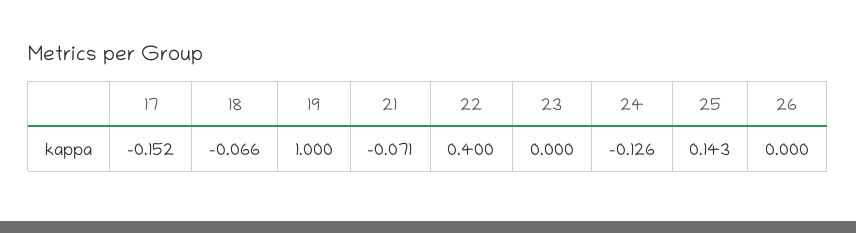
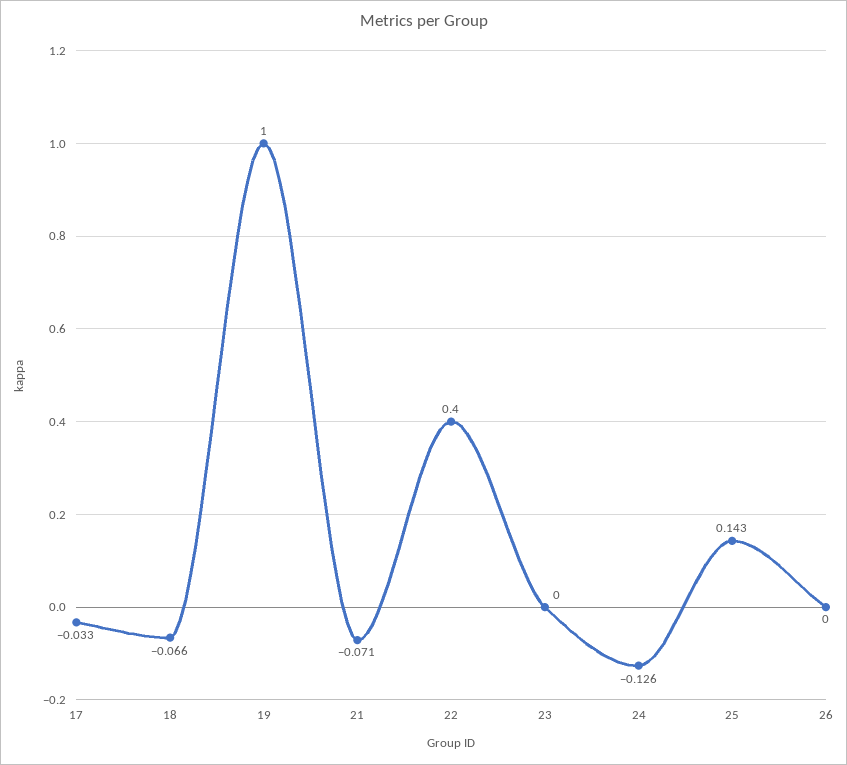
17: -0.152 -> -0.033

